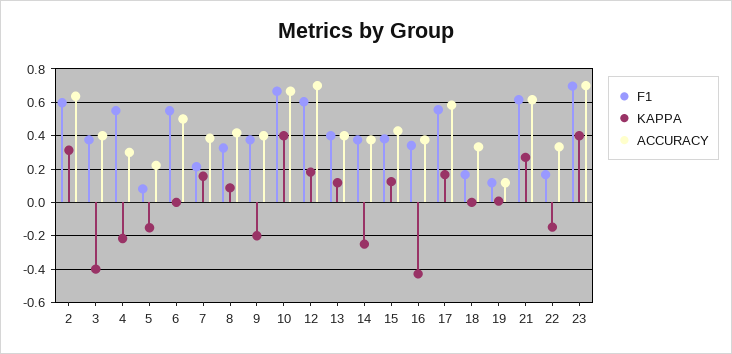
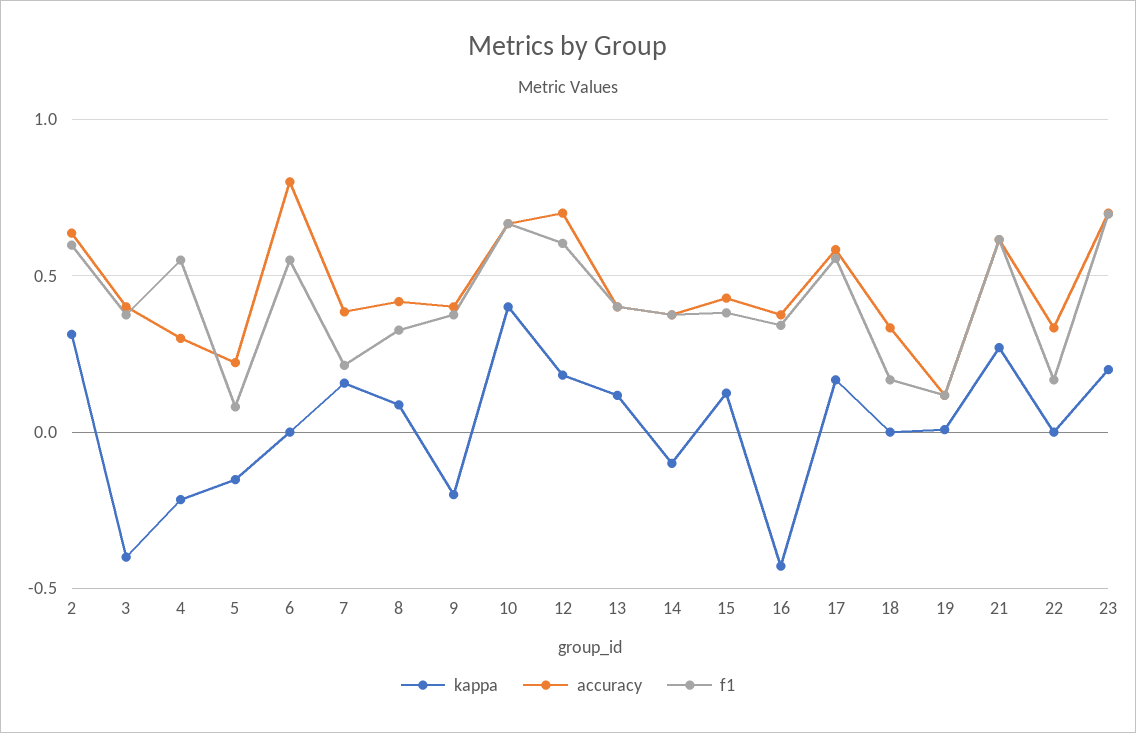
ACCURACY, 6: 0.5 -> 0.8
KAPPA, 14: -0.25 -> -0.1
KAPPA, 22: -0.15 -> 0
KAPPA, 23: 0.4 -> 0.2

